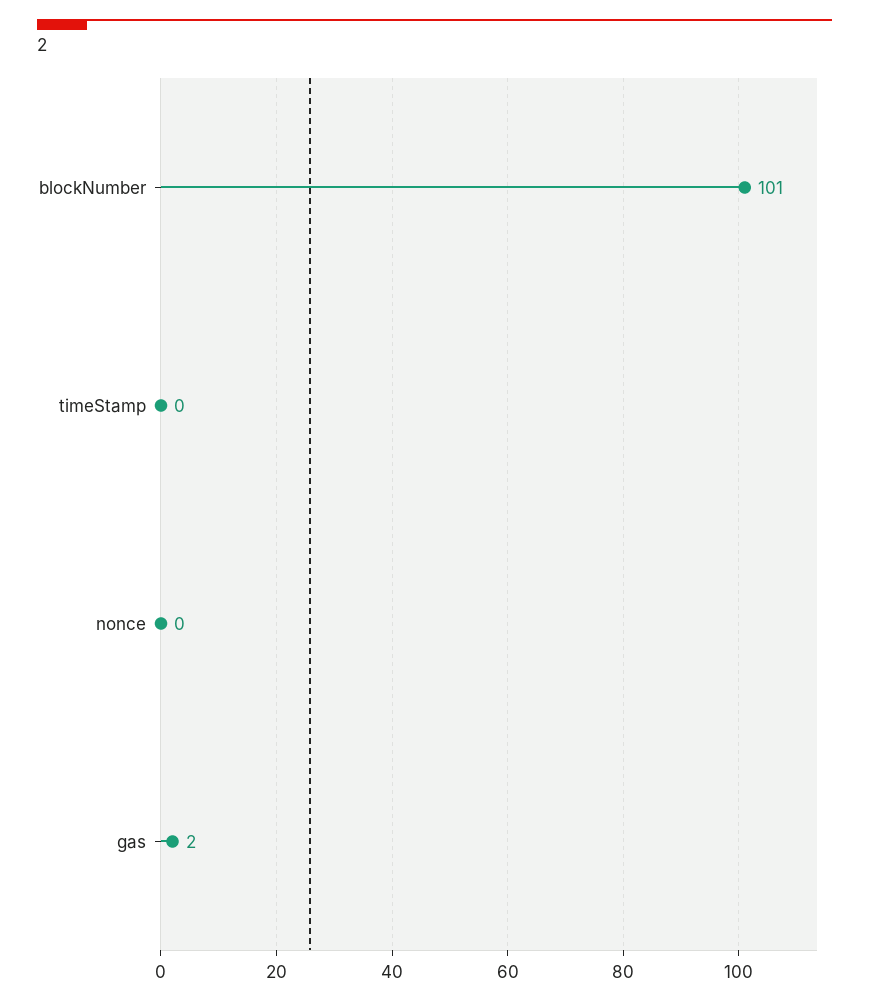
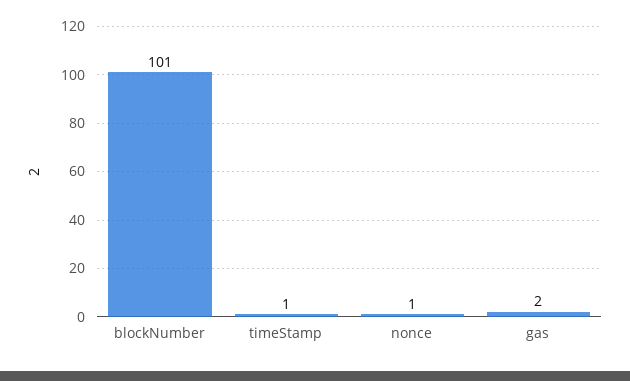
timeStamp: 0 -> 1
nonce: 0 -> 1

